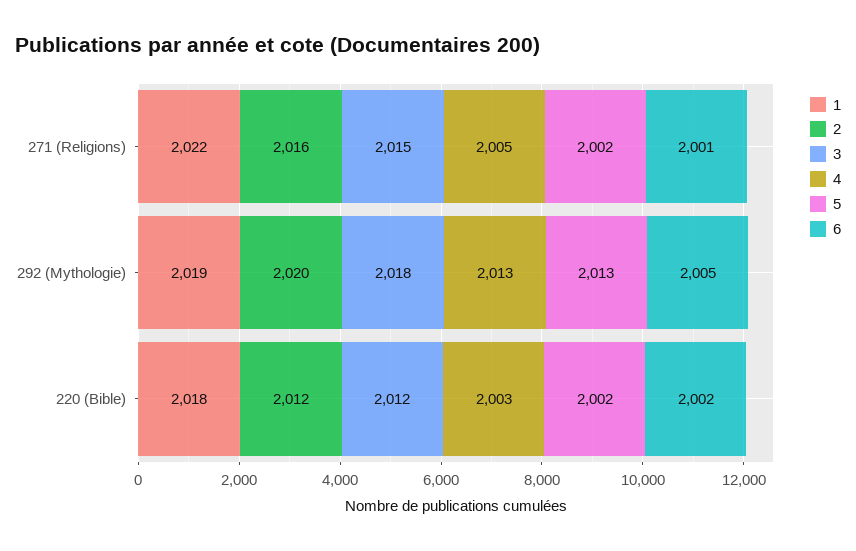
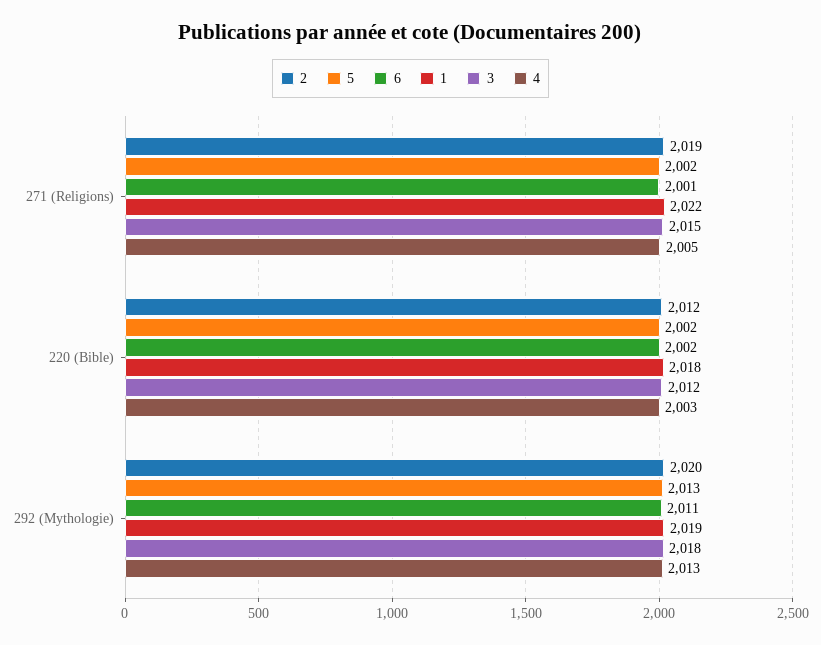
2, 271 (Religions): 2016 -> 2019
6, 292 (Mythologie): 2005 -> 2011

